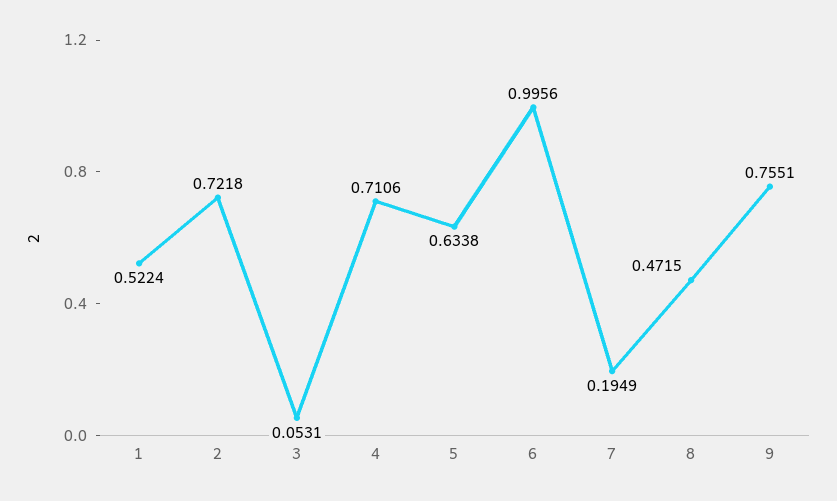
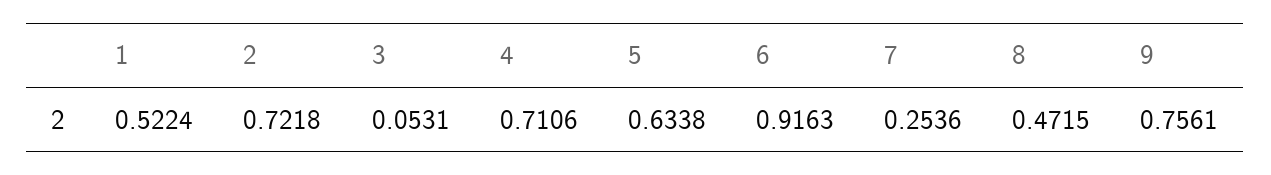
6: 0.9956 -> 0.9163
7: 0.1949 -> 0.2536
9: 0.7551 -> 0.7561

